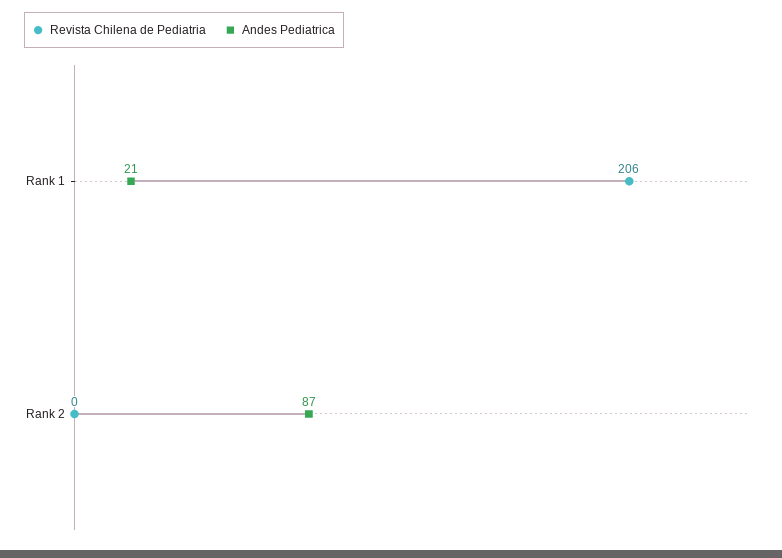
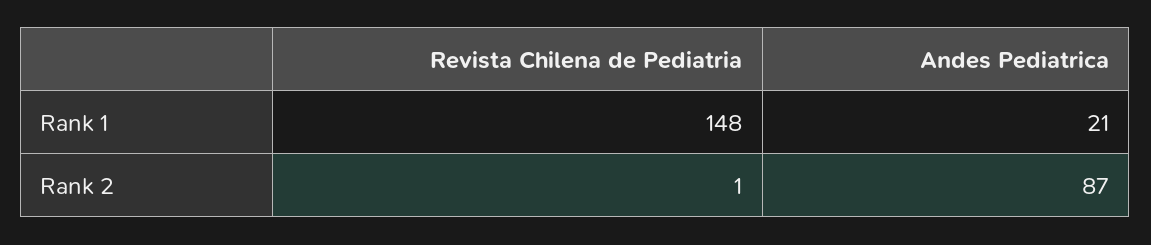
Revista Chilena de Pediatria, Rank 1: 206 -> 148
Revista Chilena de Pediatria, Rank 2: 0 -> 1

